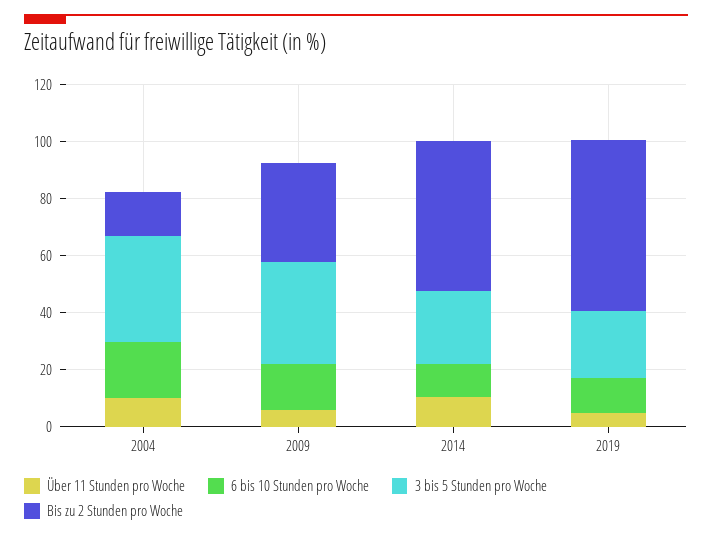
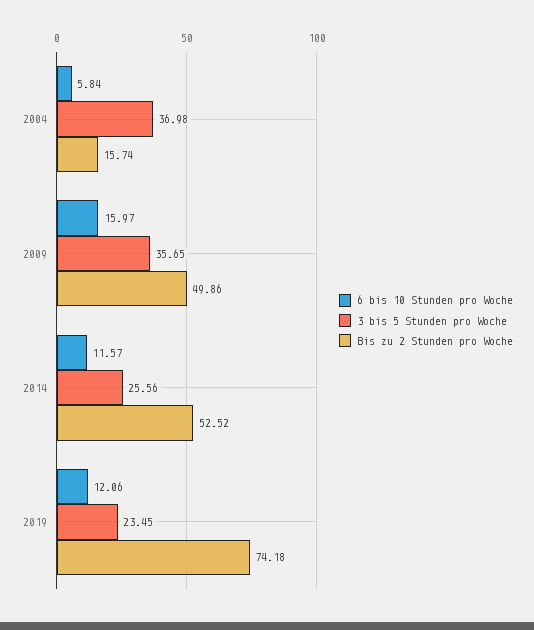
Über 11 Stunden pro Woche, 2004: 10 -> none
6 bis 10 Stunden pro Woche, 2004: 20 -> 5.84
Über 11 Stunden pro Woche, 2009: 5 -> none
Bis zu 2 Stunden pro Woche, 2009: 35 -> 49.86
Über 11 Stunden pro Woche, 2014: 10 -> none
Über 11 Stunden pro Woche, 2019: 5 -> none
Bis zu 2 Stunden pro Woche, 2019: 60 -> 74.18

